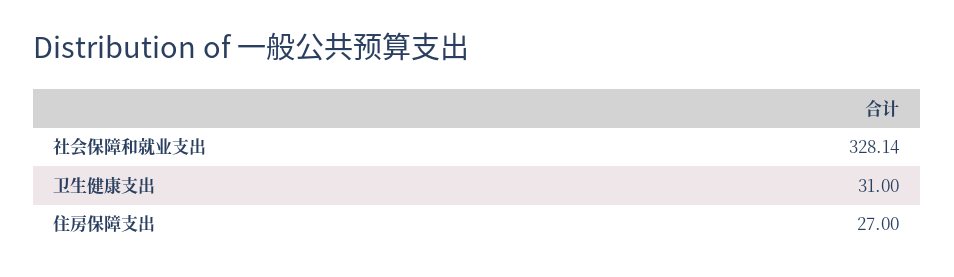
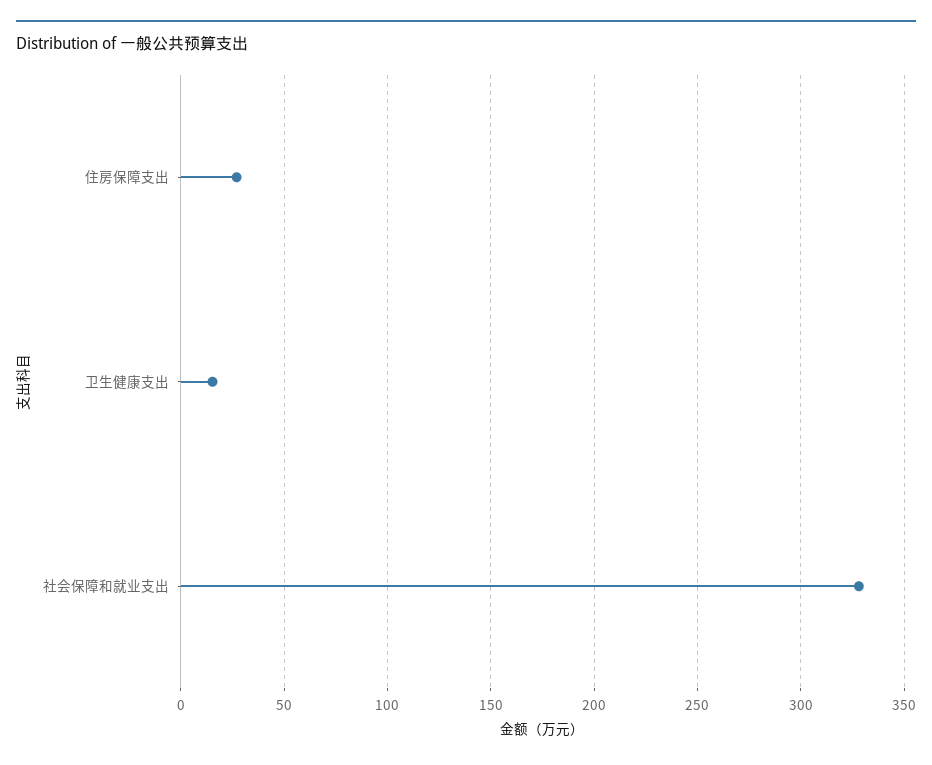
卫生健康支出: 31 -> 15

